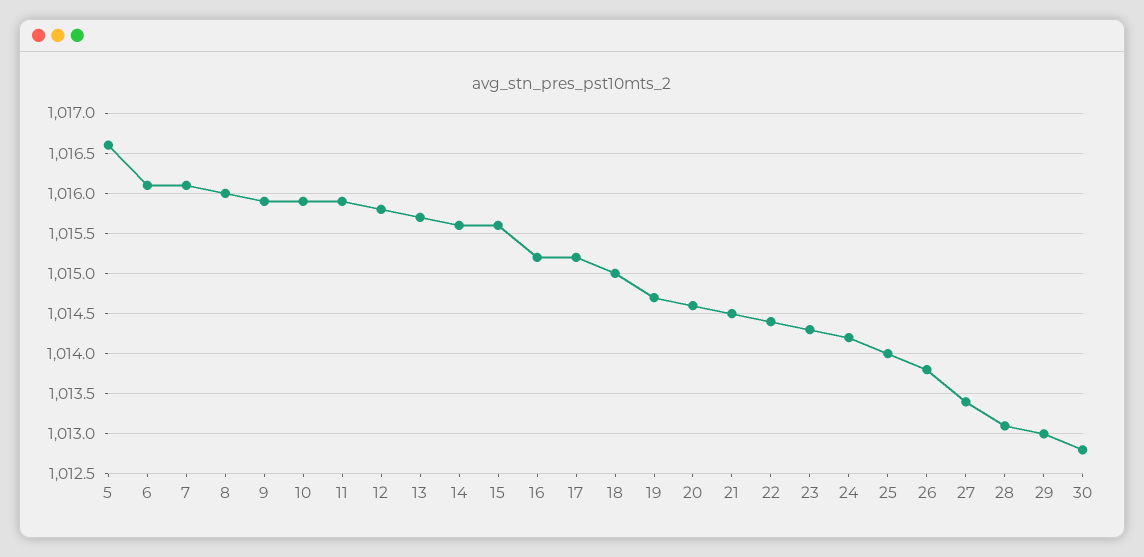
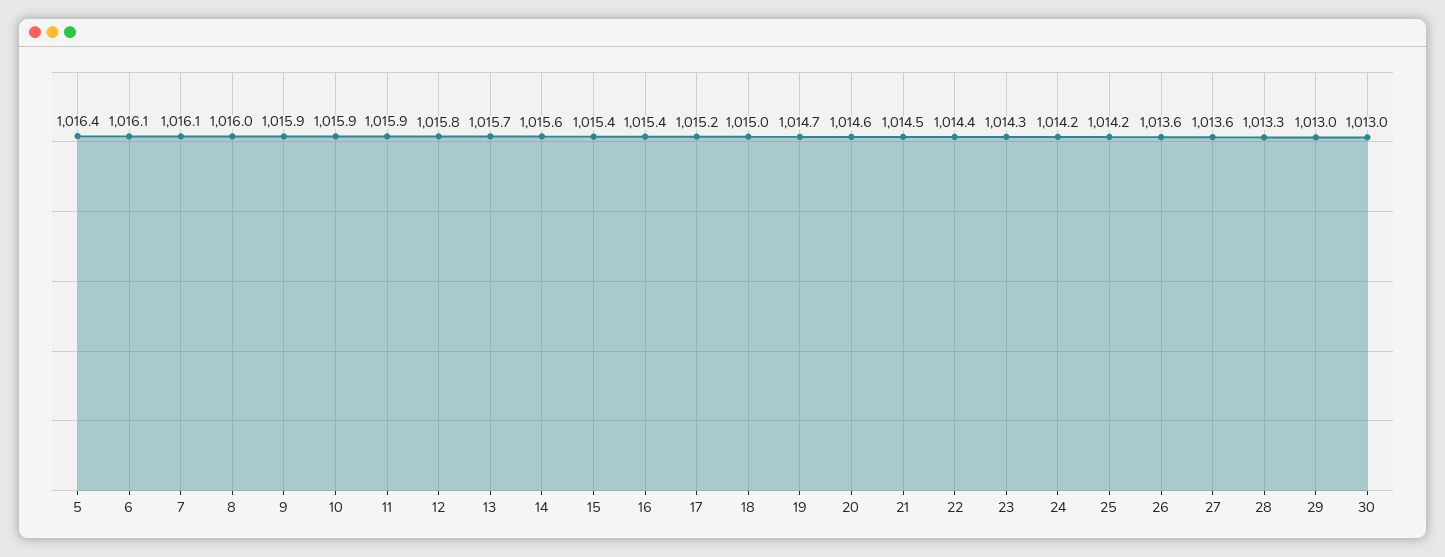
5: 1016.6 -> 1016.4
15: 1015.6 -> 1015.4
16: 1015.2 -> 1015.4
25: 1014 -> 1014.2
26: 1013.8 -> 1013.6
27: 1013.4 -> 1013.6
28: 1013.1 -> 1013.3
30: 1012.8 -> 1013

